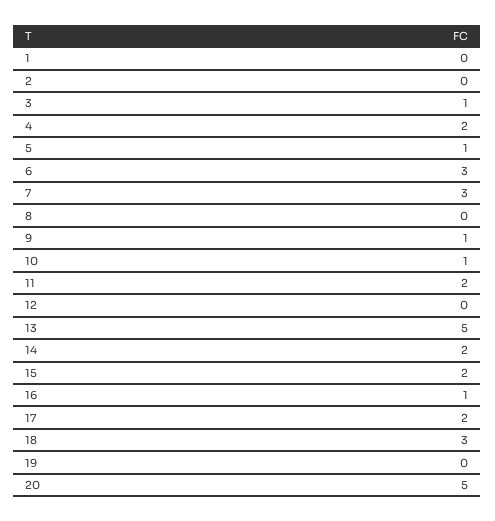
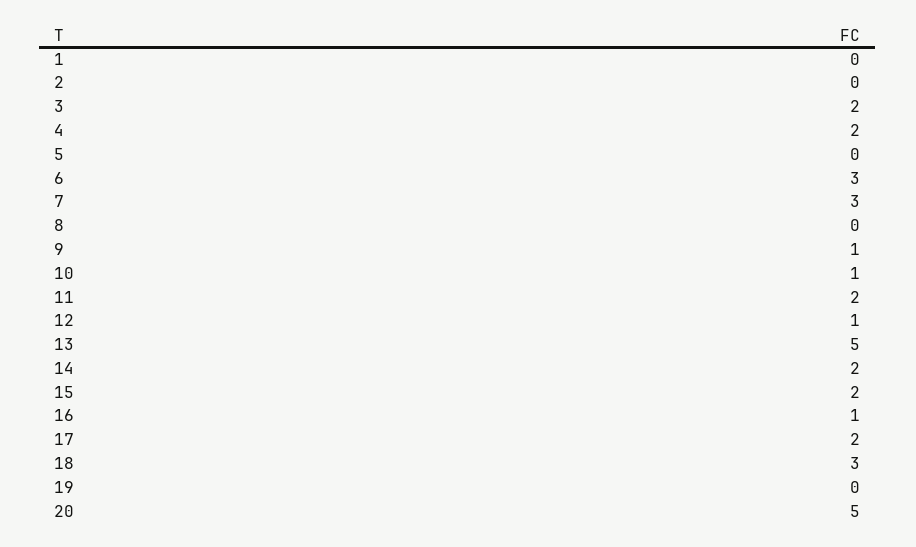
3: 1 -> 2
5: 1 -> 0
12: 0 -> 1

